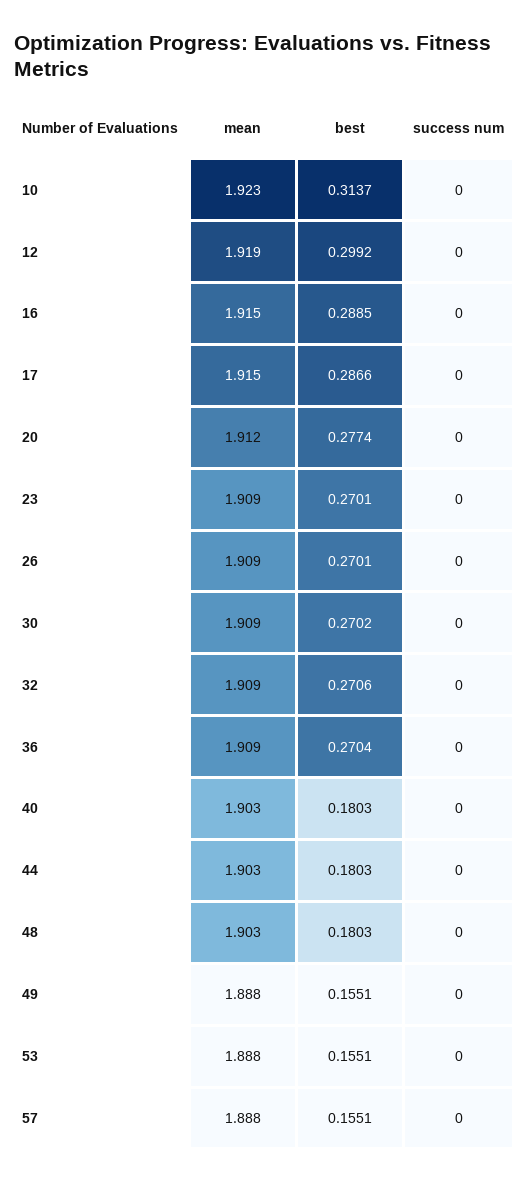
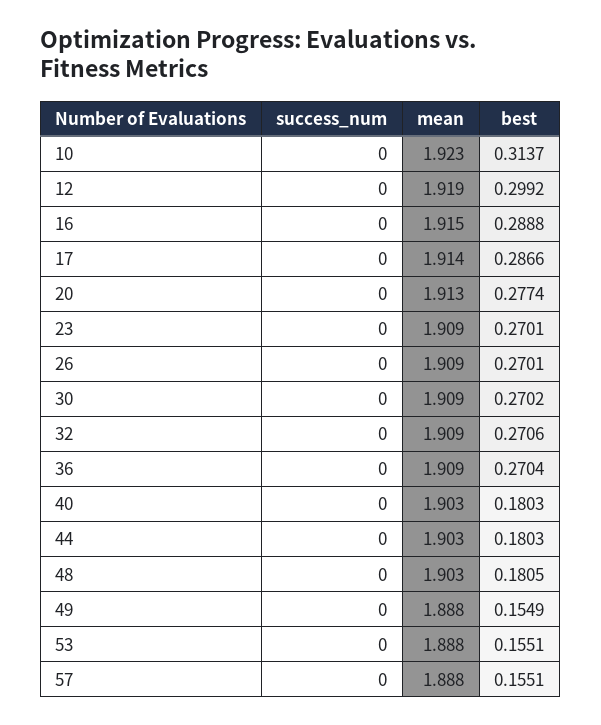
best, 16: 0.2885 -> 0.2888
mean, 17: 1.915 -> 1.914
mean, 20: 1.912 -> 1.913
best, 48: 0.1803 -> 0.1805
best, 49: 0.1551 -> 0.1549

